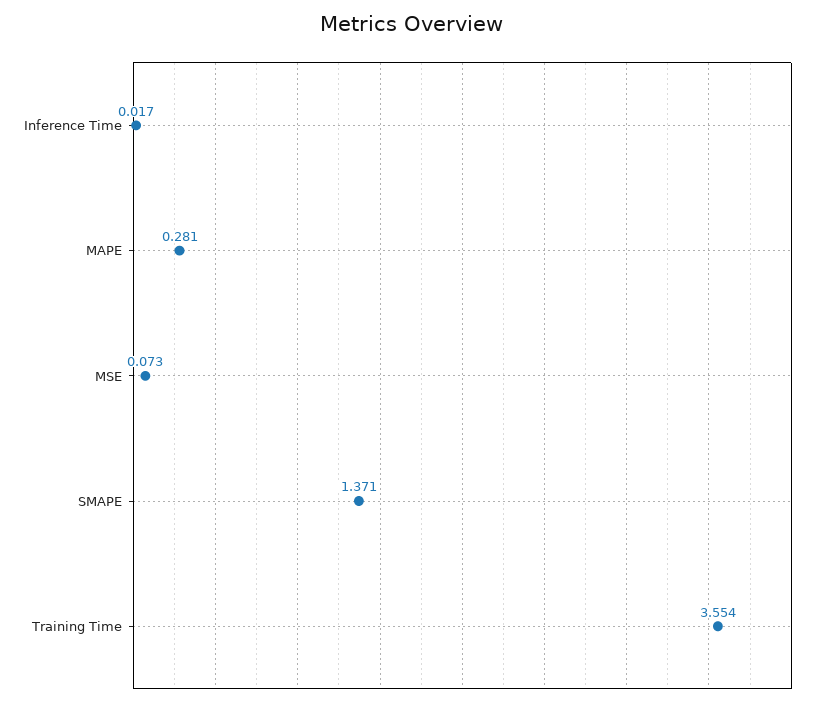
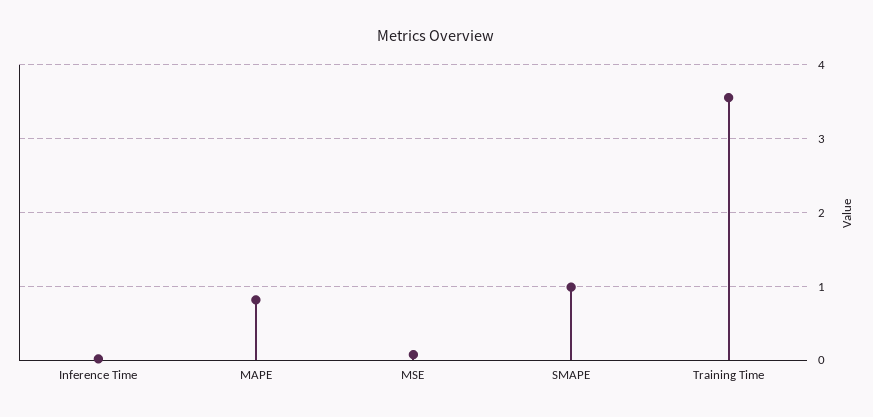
MAPE: 0.281 -> 0.8
SMAPE: 1.371 -> 1

